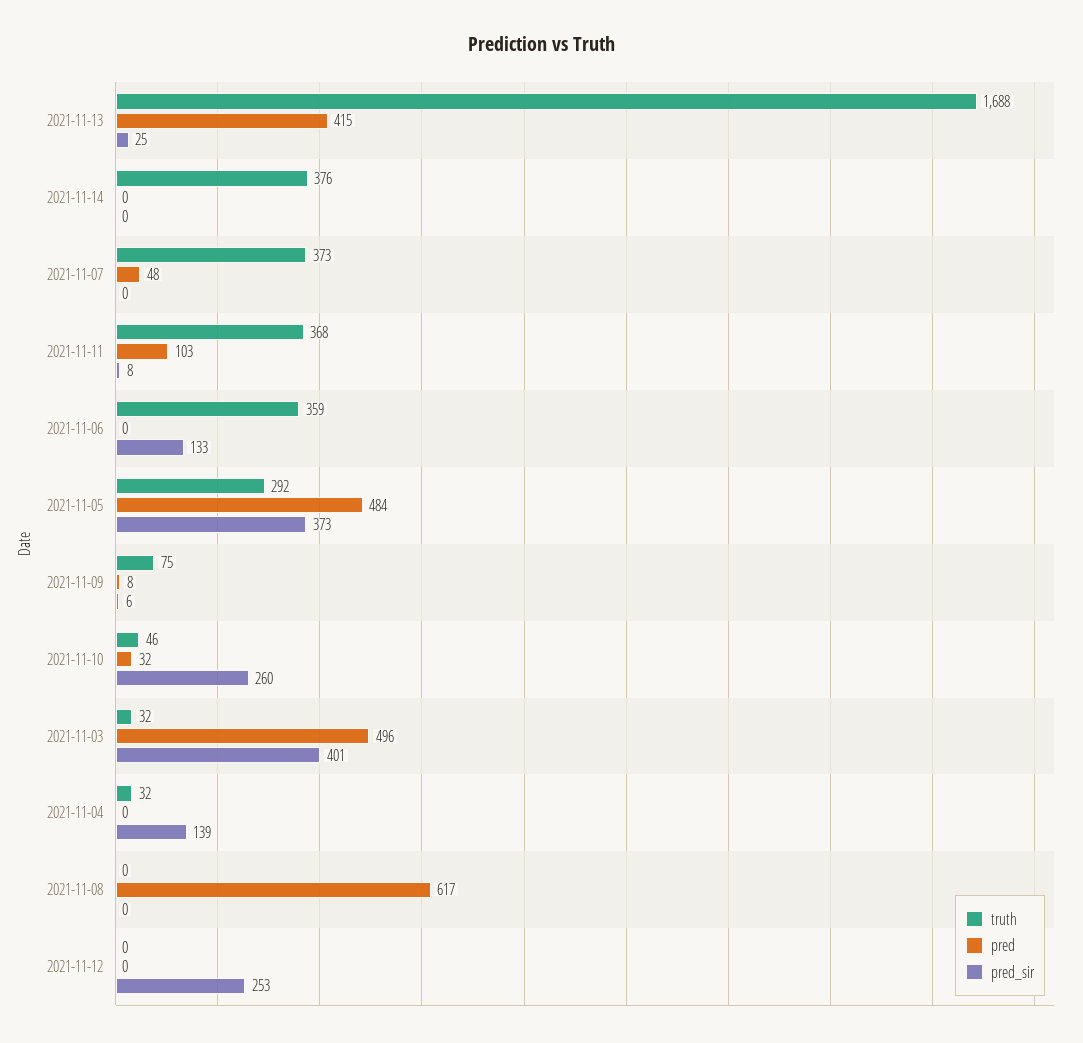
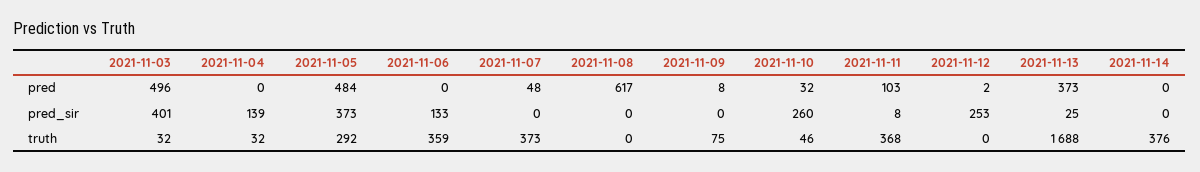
pred, 2021-11-13: 415 -> 373
pred_sir, 2021-11-09: 6 -> 0
pred, 2021-11-12: 0 -> 2

